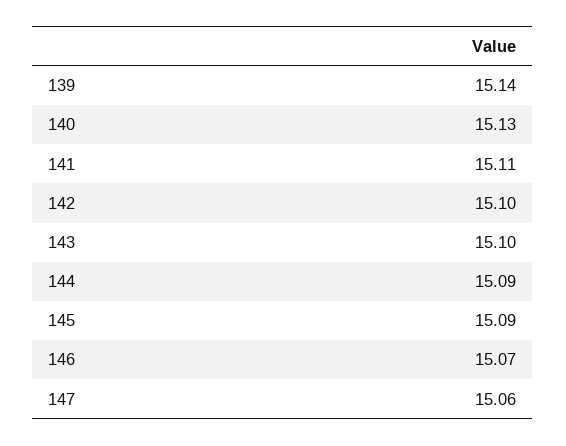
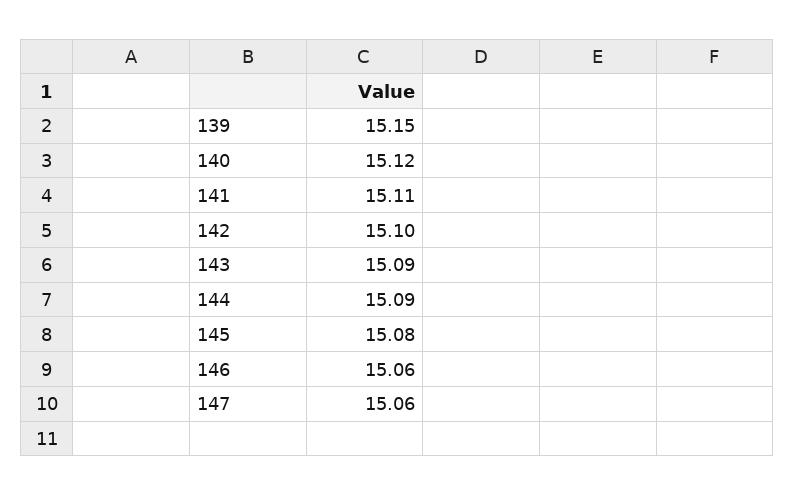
139: 15.14 -> 15.15
140: 15.13 -> 15.12
143: 15.1 -> 15.09
145: 15.09 -> 15.08
146: 15.07 -> 15.06

